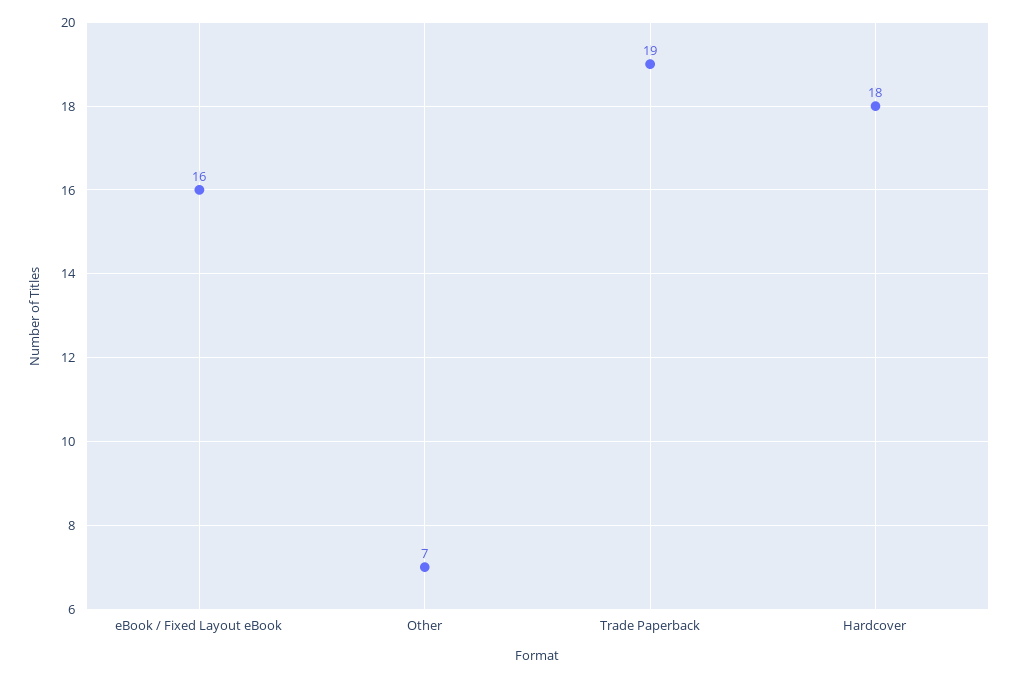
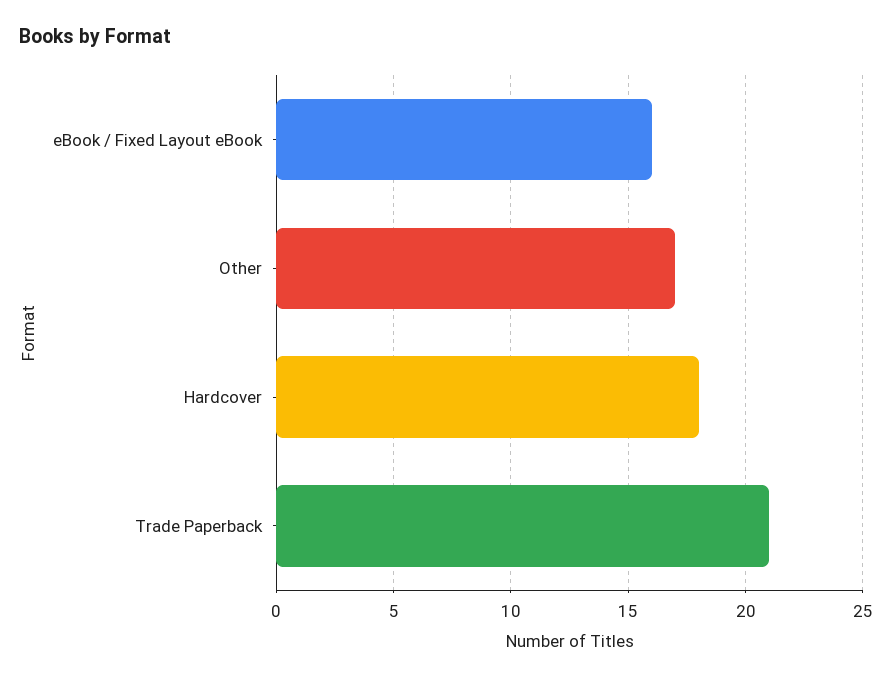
Other: 7 -> 17
Trade Paperback: 19 -> 21

